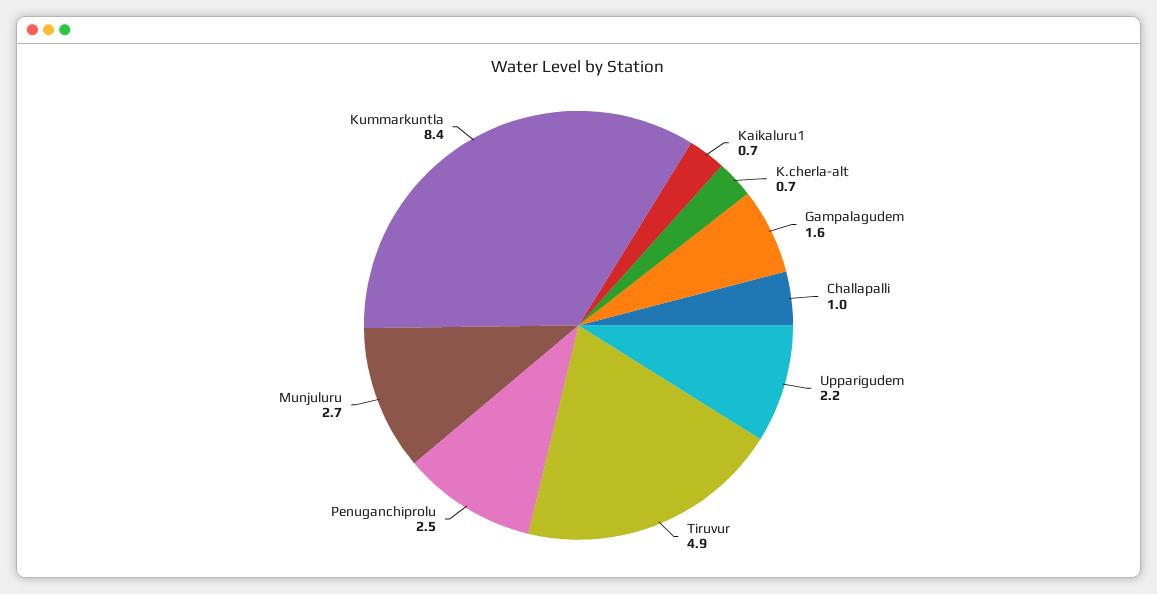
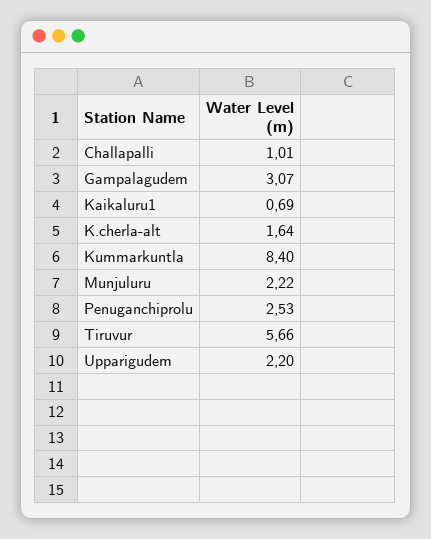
K.cherla-alt: 0.7 -> 1.64
Gampalagudem: 1.6 -> 3.07
Tiruvur: 4.9 -> 5.66
Munjuluru: 2.7 -> 2.22

